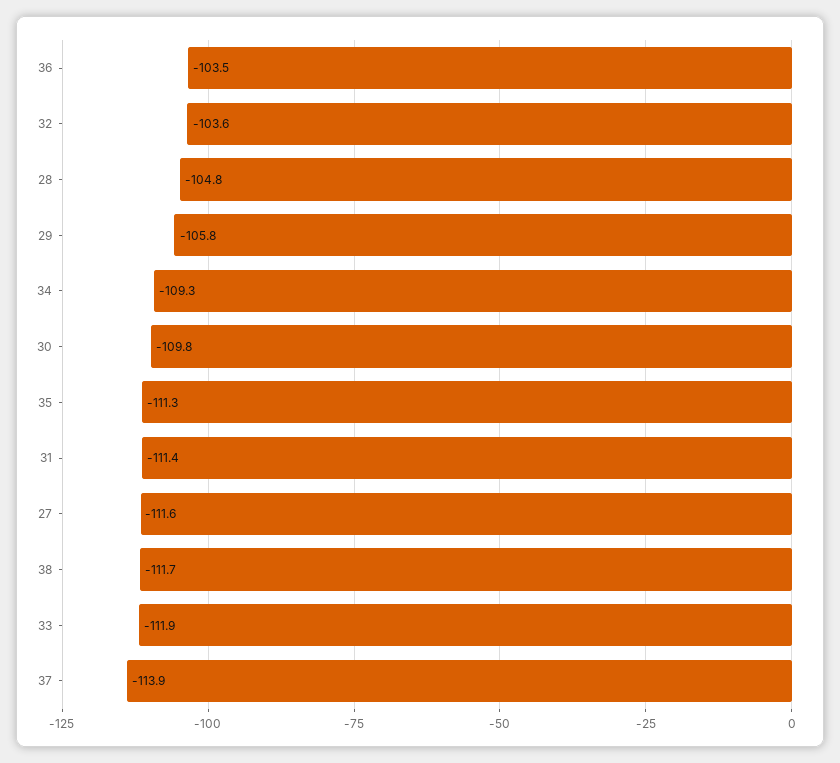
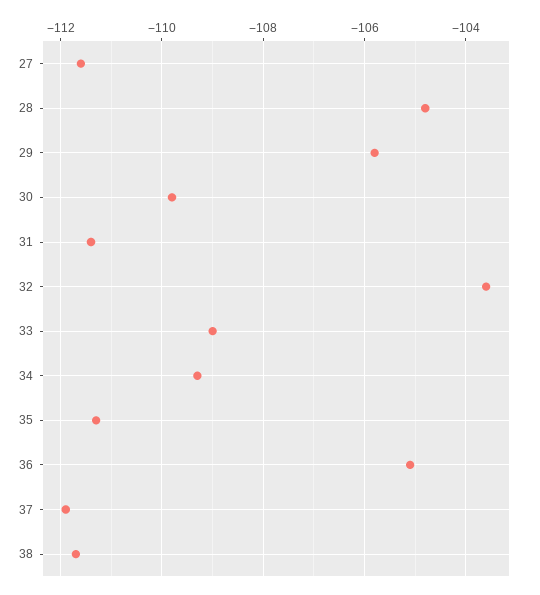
36: -103.5 -> -105
33: -111.9 -> -109
37: -113.9 -> -112

